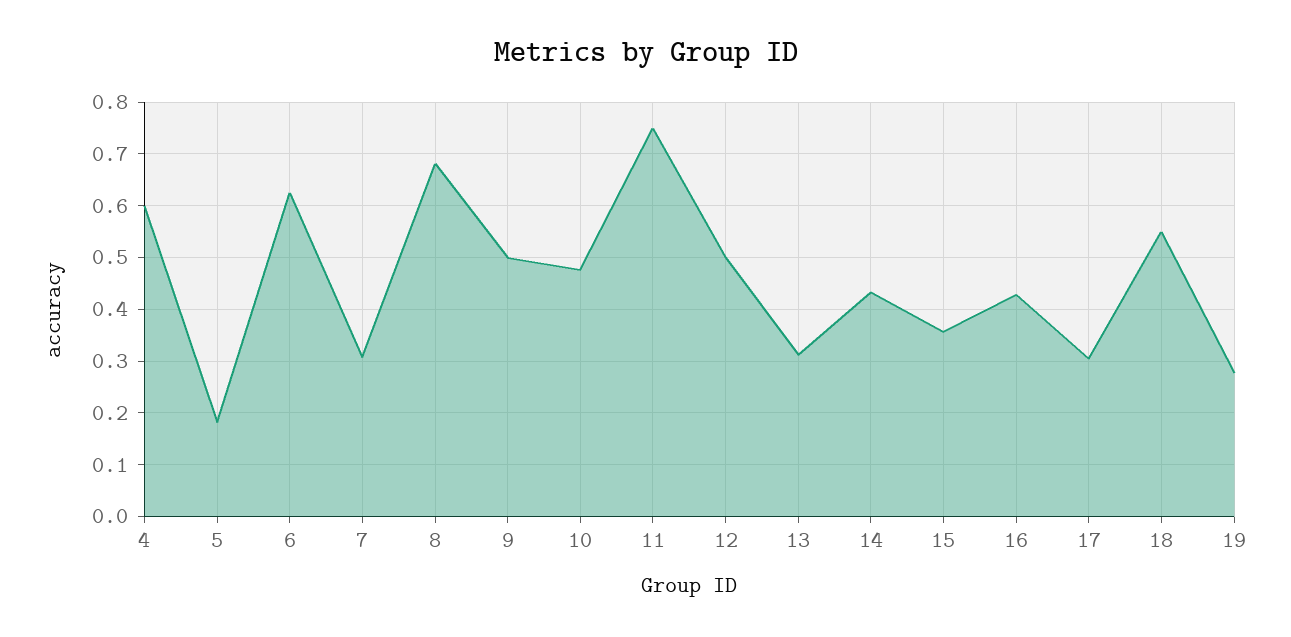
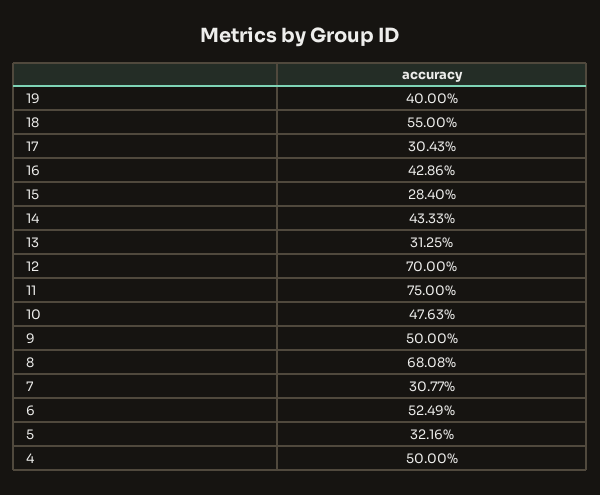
4: 0.6 -> 0.5
5: 0.18 -> 0.3216
6: 0.62 -> 0.5249
12: 0.5 -> 0.7
15: 0.36 -> 0.284
19: 0.28 -> 0.4

